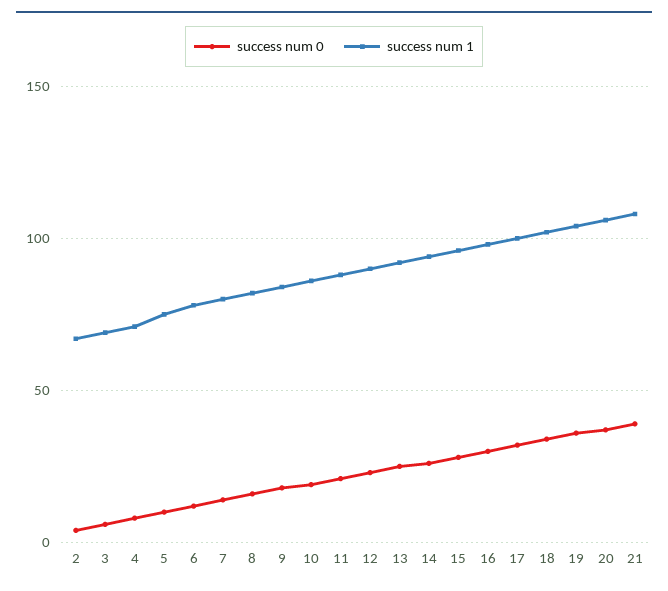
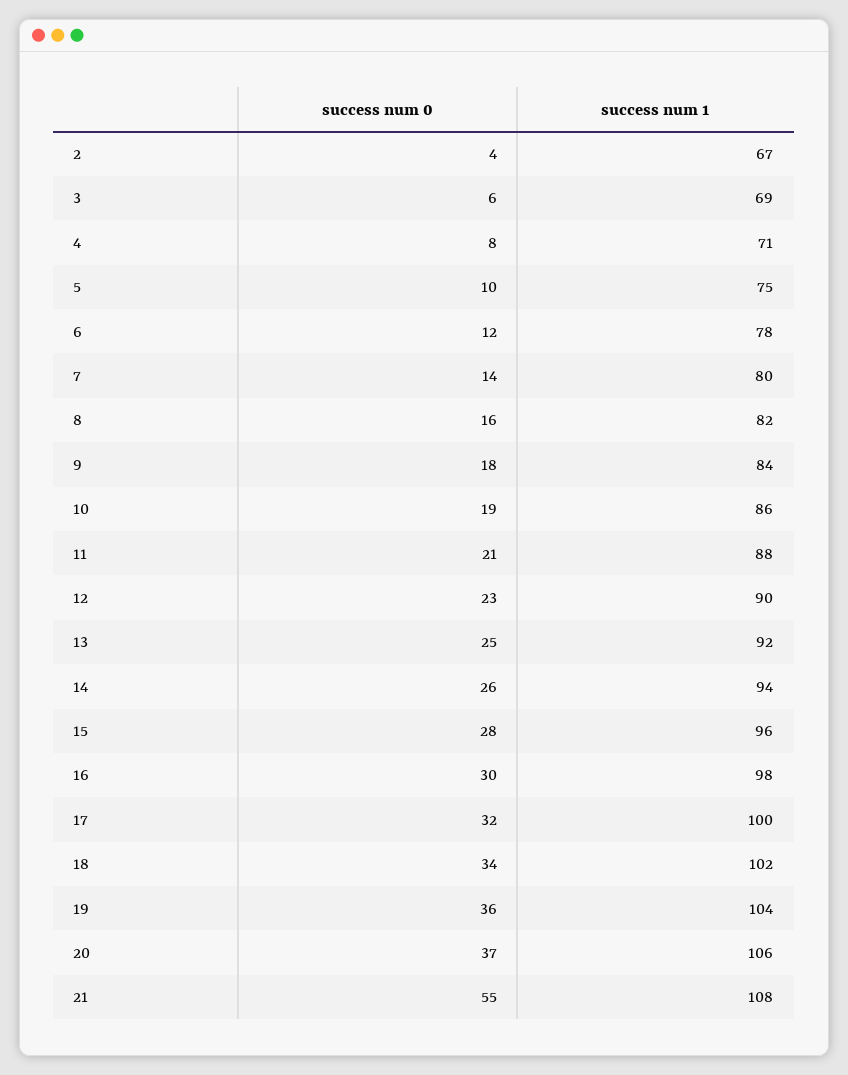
success num 0, 21: 40 -> 55

